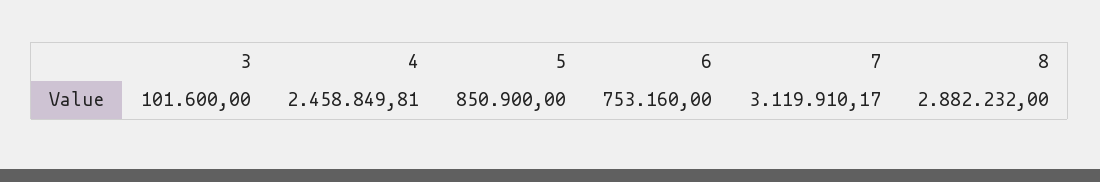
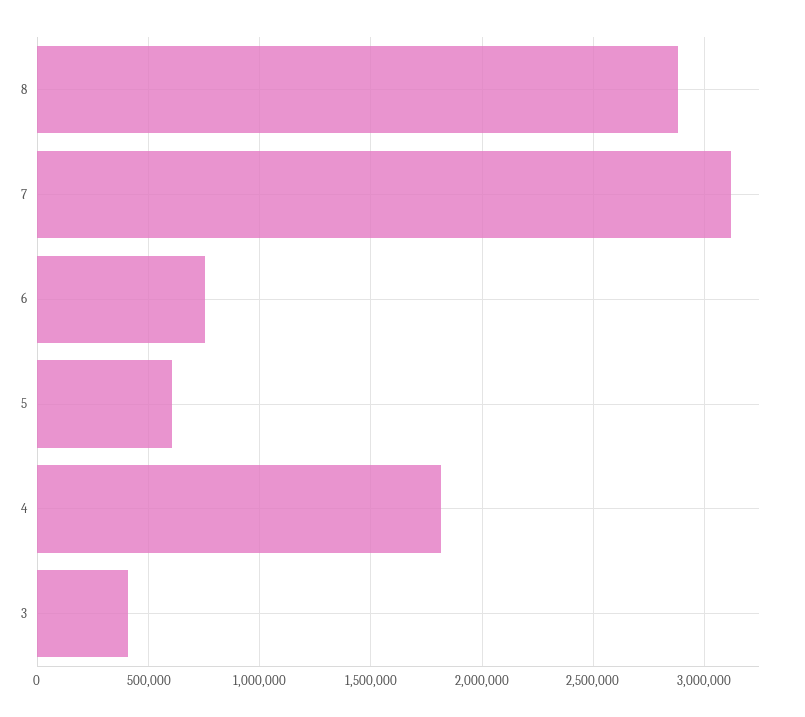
3: 101600 -> 400000
4: 2458849.81 -> 1800000
5: 850900 -> 600000

